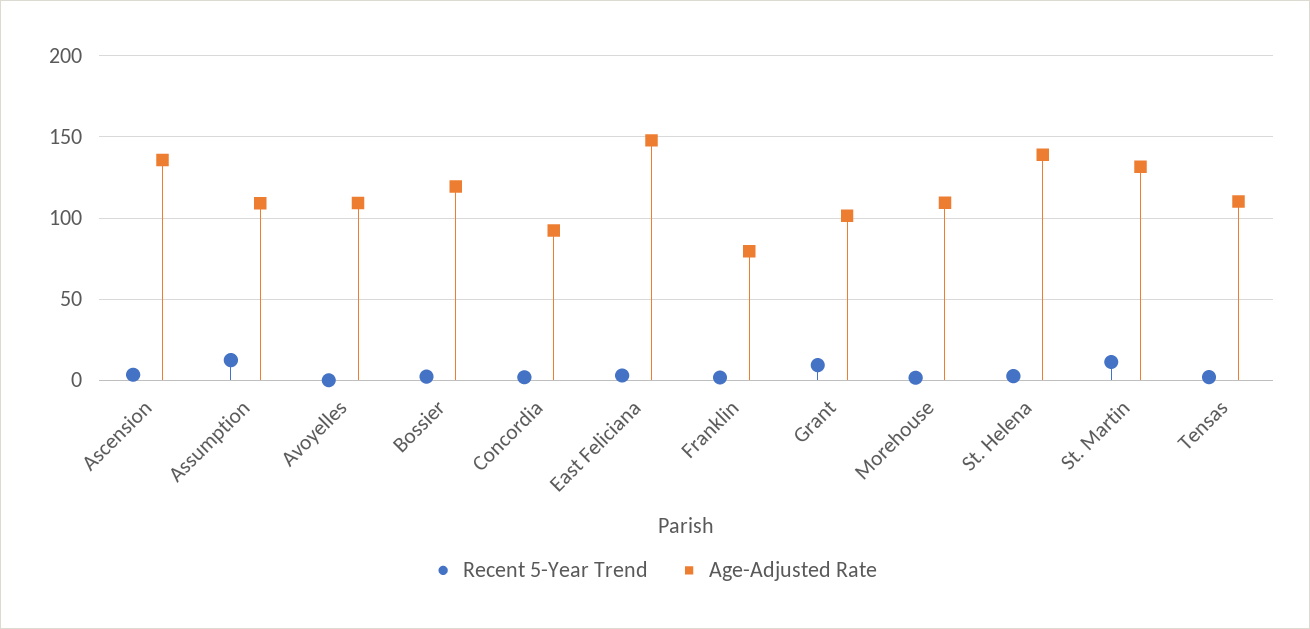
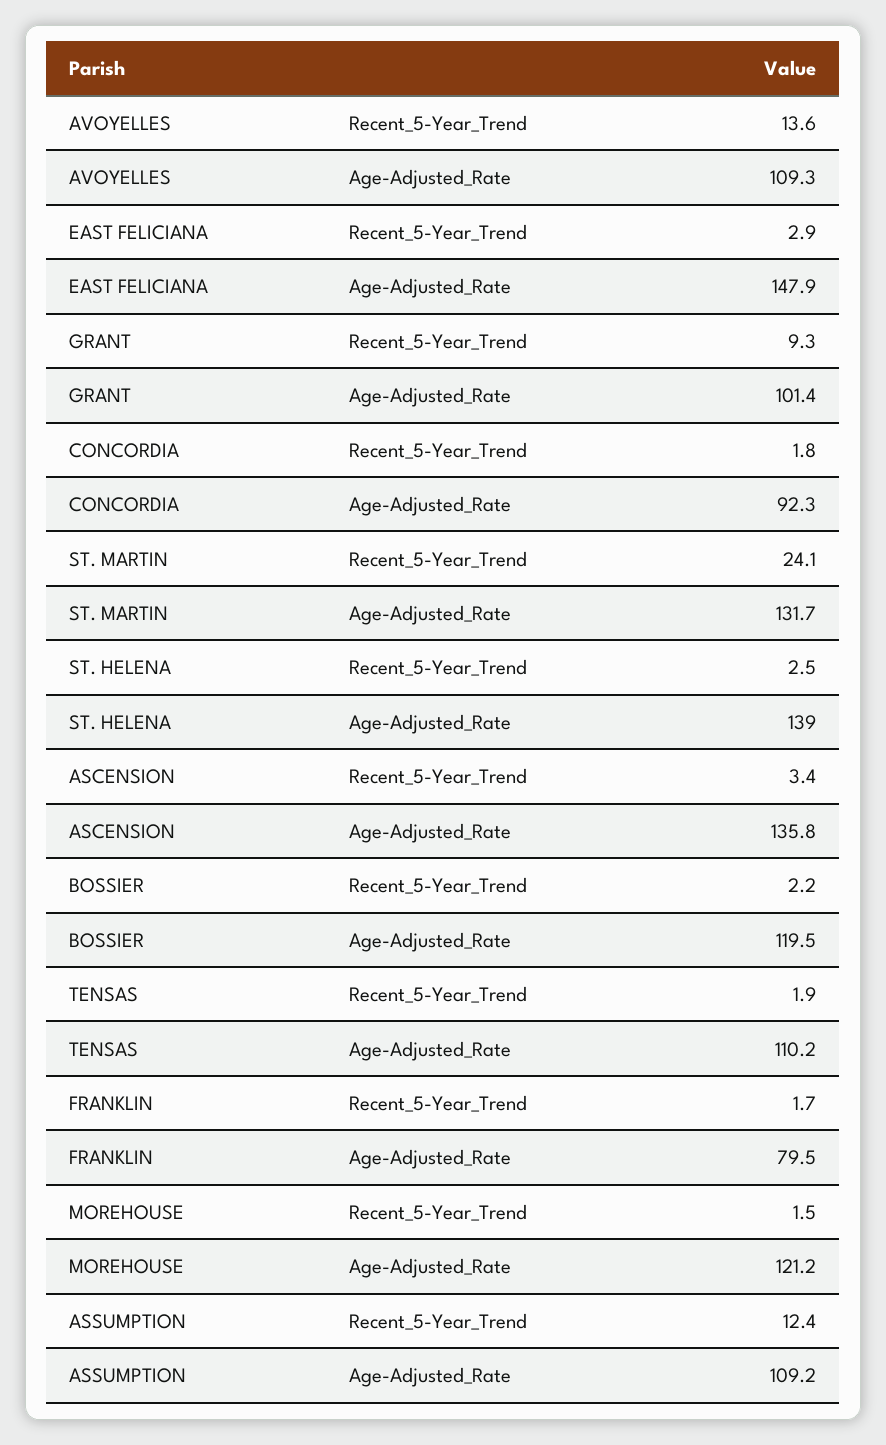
Recent 5-Year Trend, Avoyelles: 0 -> 13.6
Age-Adjusted Rate, Morehouse: 110 -> 121.2
Recent 5-Year Trend, St. Martin: 10 -> 24.1

